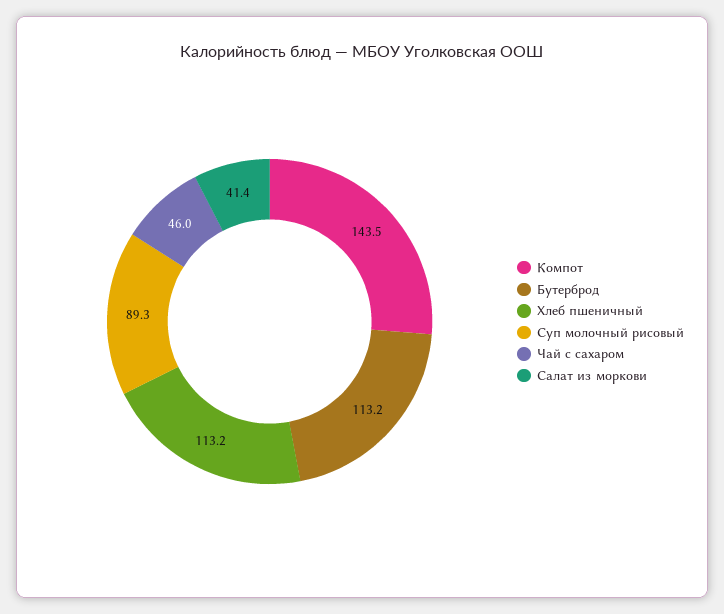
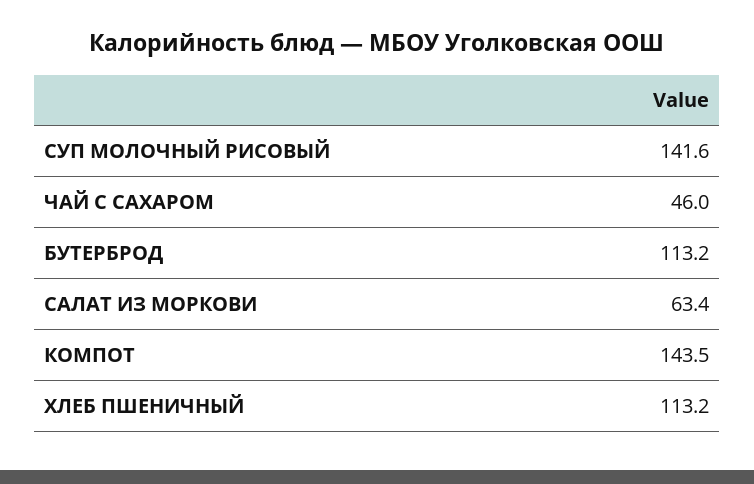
Суп молочный рисовый: 89.3 -> 141.6
Салат из моркови: 41.4 -> 63.4

